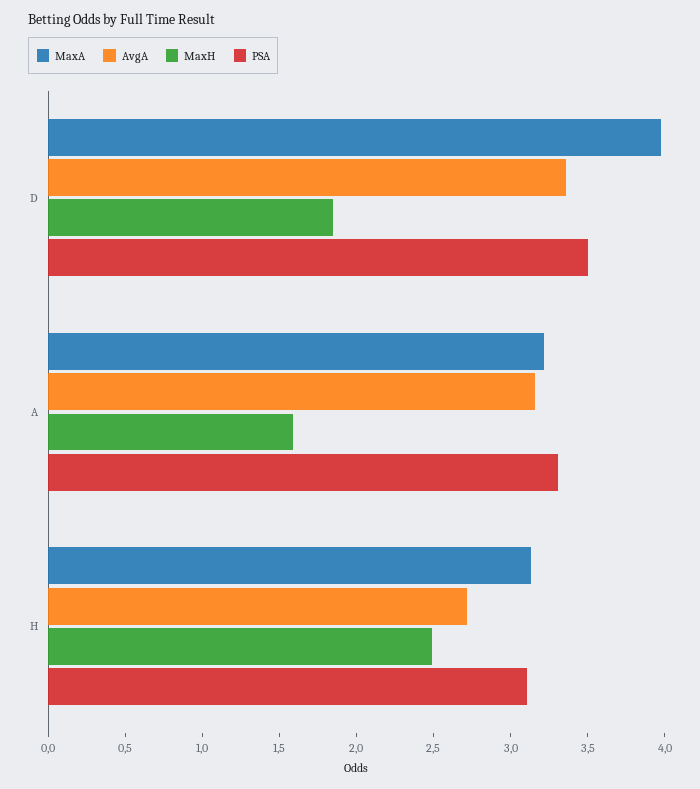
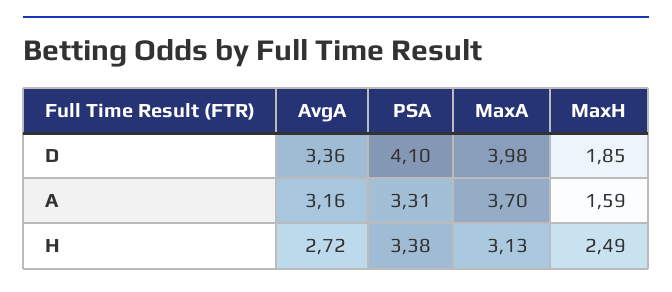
PSA, D: 3.5 -> 4.1
MaxA, A: 3.2 -> 3.7
PSA, H: 3.1 -> 3.38

